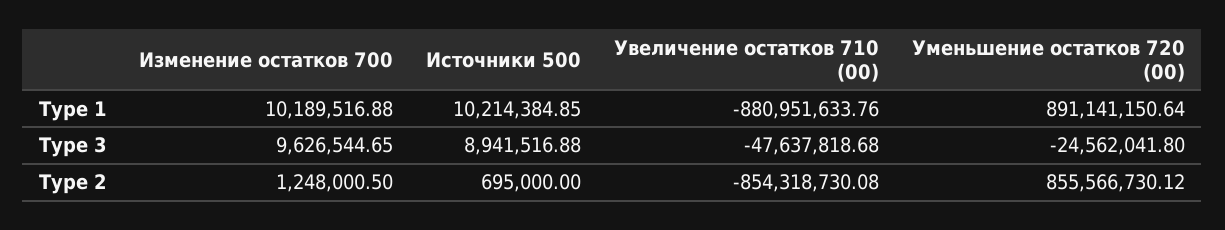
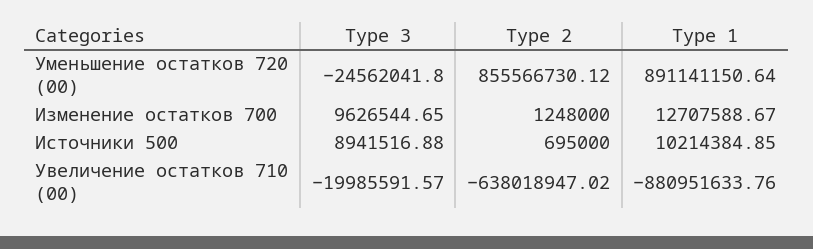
Изменение остатков 700, Type 1: 10189516.88 -> 12707588.67
Увеличение остатков 710 (00), Type 3: -47637818.68 -> -19985591.57
Изменение остатков 700, Type 2: 1248000.5 -> 1248000
Увеличение остатков 710 (00), Type 2: -854318730.08 -> -638018947.02

